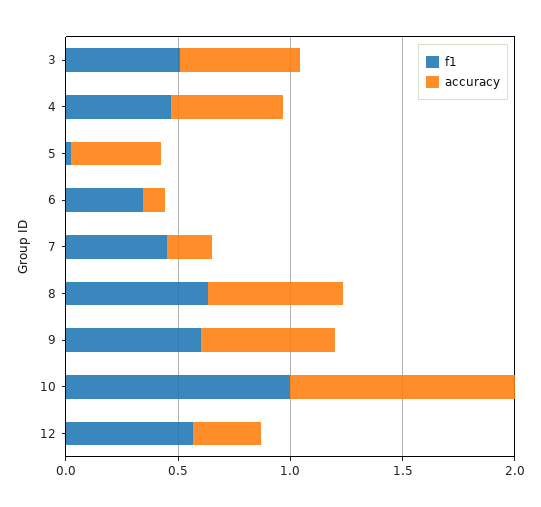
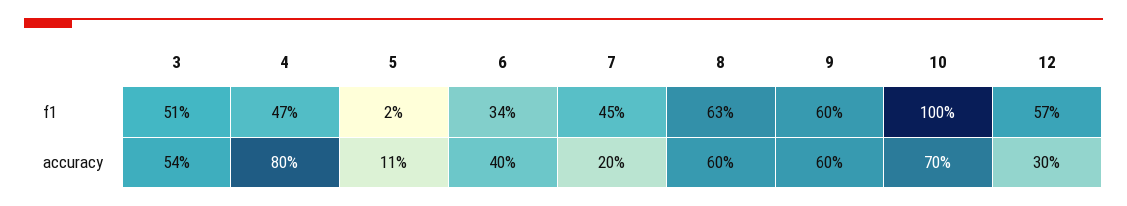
accuracy, 4: 0.5 -> 0.8
accuracy, 5: 0.4 -> 0.11
accuracy, 6: 0.1 -> 0.4
accuracy, 10: 1 -> 0.7

